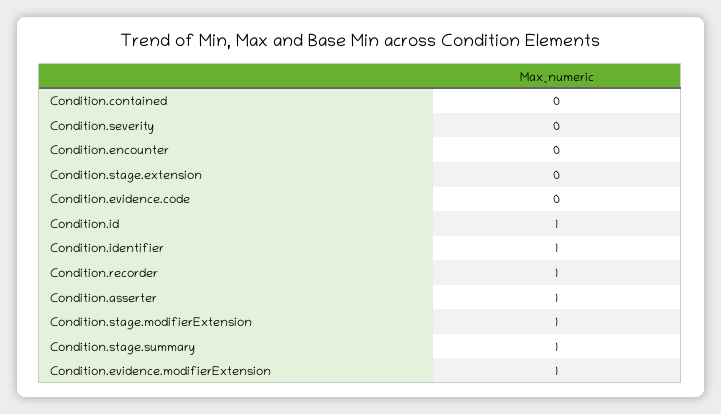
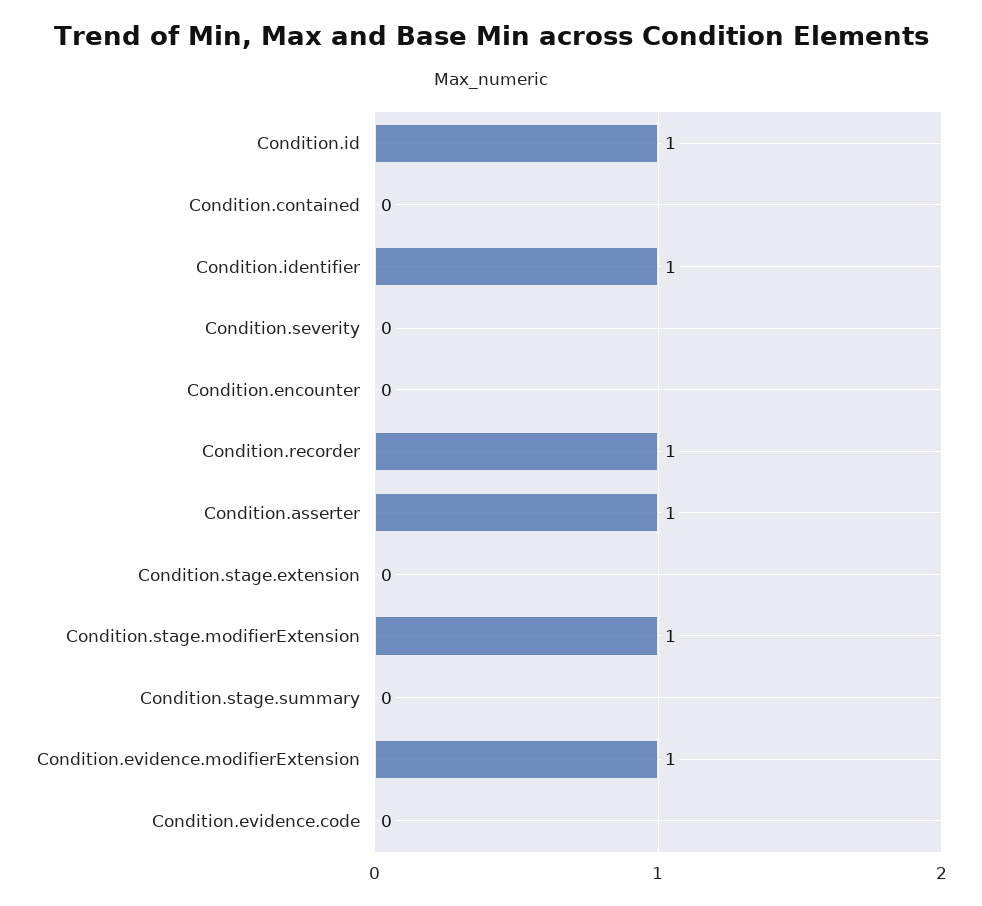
Condition.stage.summary: 1 -> 0

